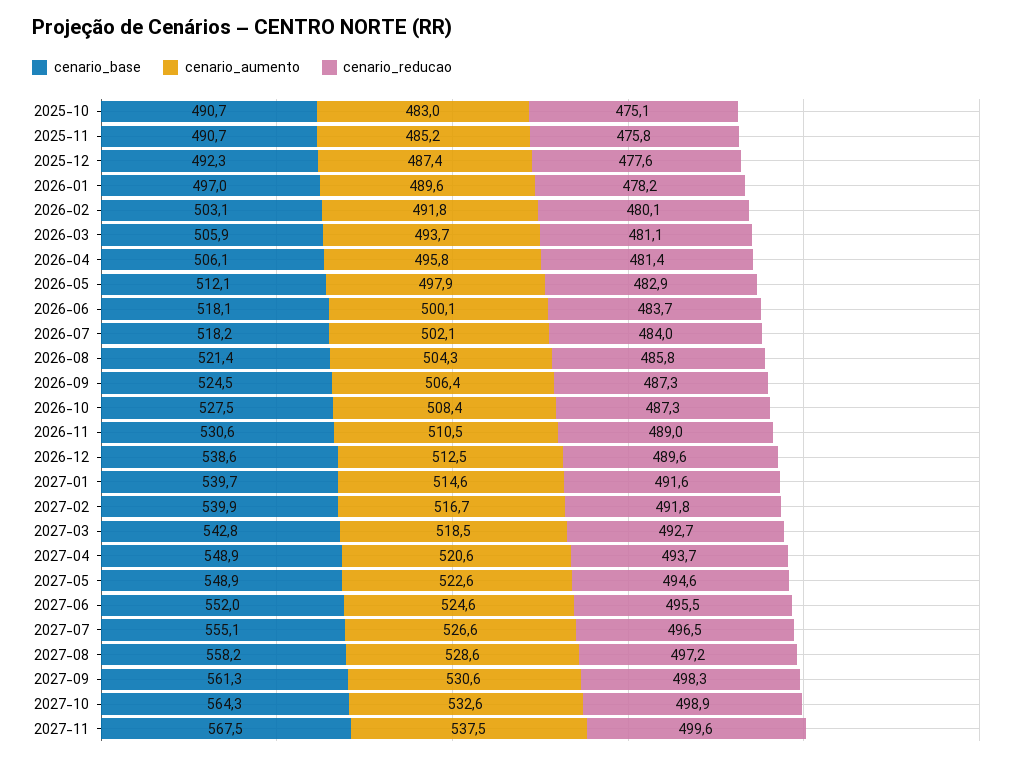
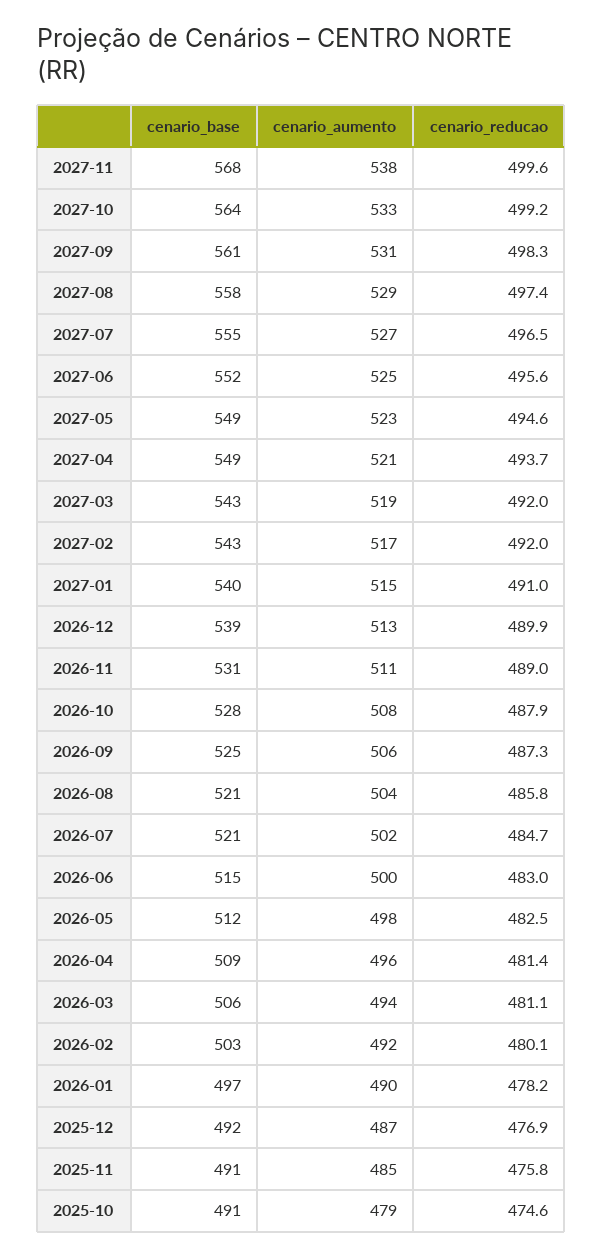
cenario_aumento, 2025-10: 483 -> 479
cenario_reducao, 2025-10: 475.1 -> 474.6
cenario_reducao, 2025-12: 477.6 -> 476.9
cenario_base, 2026-04: 506.1 -> 509
cenario_reducao, 2026-05: 482.9 -> 482.5
cenario_base, 2026-06: 518.1 -> 515
cenario_reducao, 2026-06: 483.7 -> 483
cenario_base, 2026-07: 518.2 -> 521
cenario_reducao, 2026-07: 484 -> 484.7
cenario_reducao, 2026-10: 487.3 -> 487.9
cenario_reducao, 2026-12: 489.6 -> 489.9
cenario_reducao, 2027-01: 491.6 -> 491
cenario_base, 2027-02: 539.9 -> 543
cenario_reducao, 2027-02: 491.8 -> 492
cenario_reducao, 2027-03: 492.7 -> 492
cenario_reducao, 2027-06: 495.5 -> 495.6
cenario_reducao, 2027-08: 497.2 -> 497.4
cenario_reducao, 2027-10: 498.9 -> 499.2

